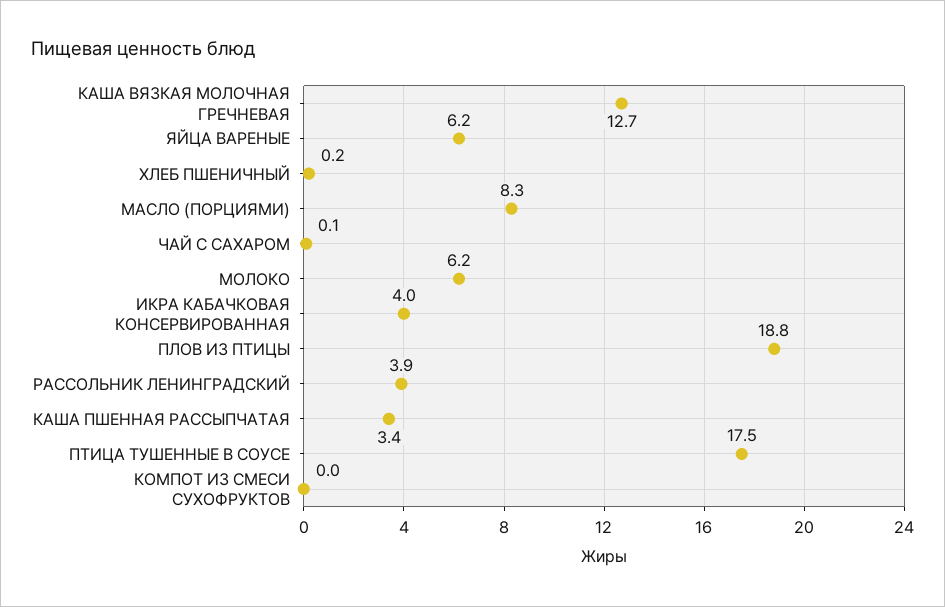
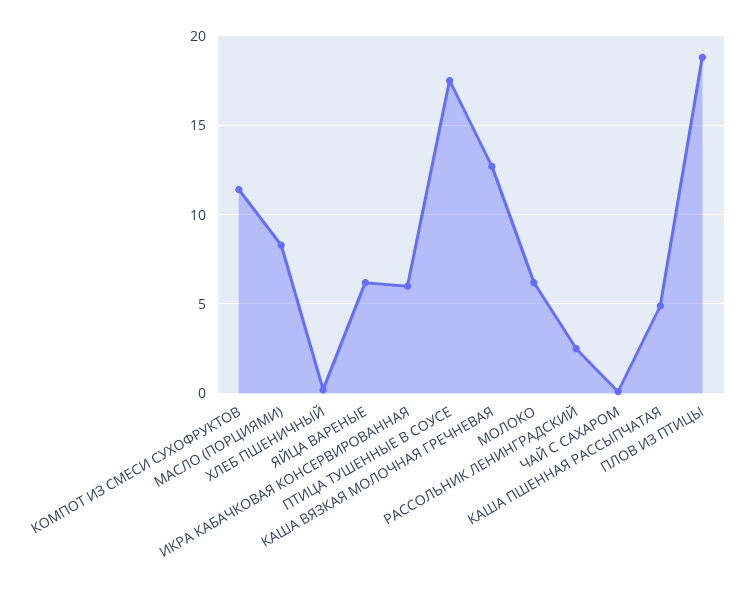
ИКРА КАБАЧКОВАЯ КОНСЕРВИРОВАННАЯ: 4 -> 6
РАССОЛЬНИК ЛЕНИНГРАДСКИЙ: 3.9 -> 2.5
КАША ПШЕННАЯ РАССЫПЧАТАЯ: 3.4 -> 5
КОМПОТ ИЗ СМЕСИ СУХОФРУКТОВ: 0 -> 11.5

